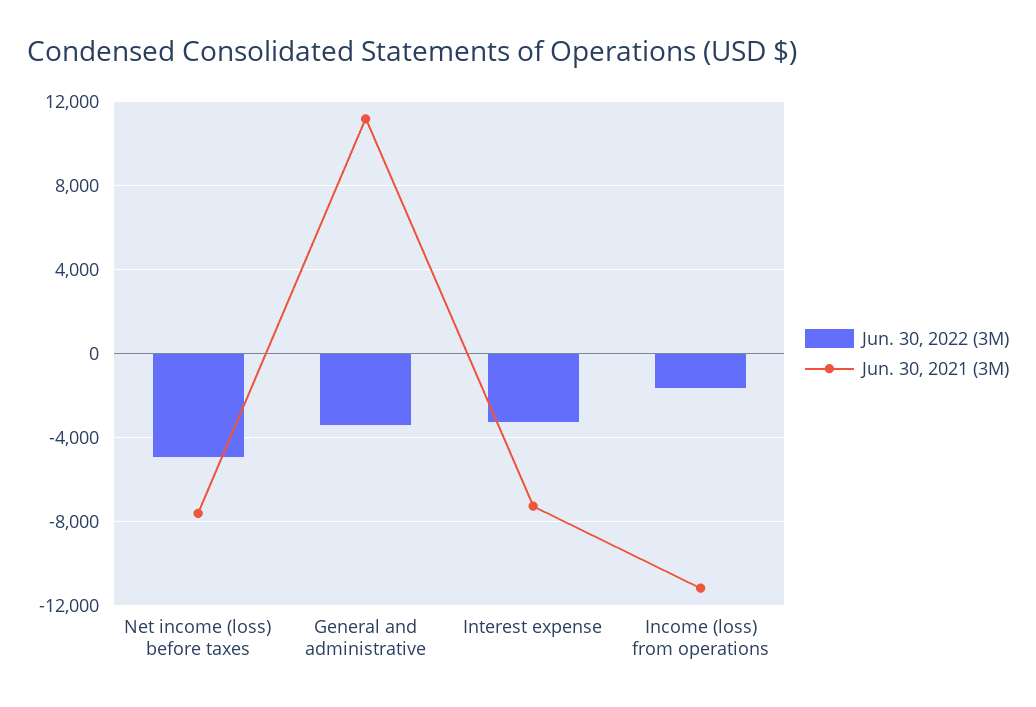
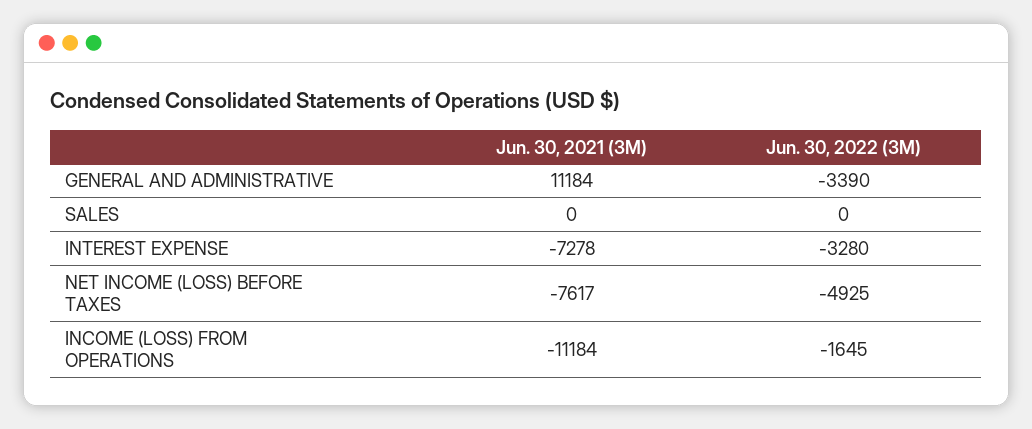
Jun. 30, 2021 (3M), SALES: none -> 0
Jun. 30, 2022 (3M), SALES: none -> 0

